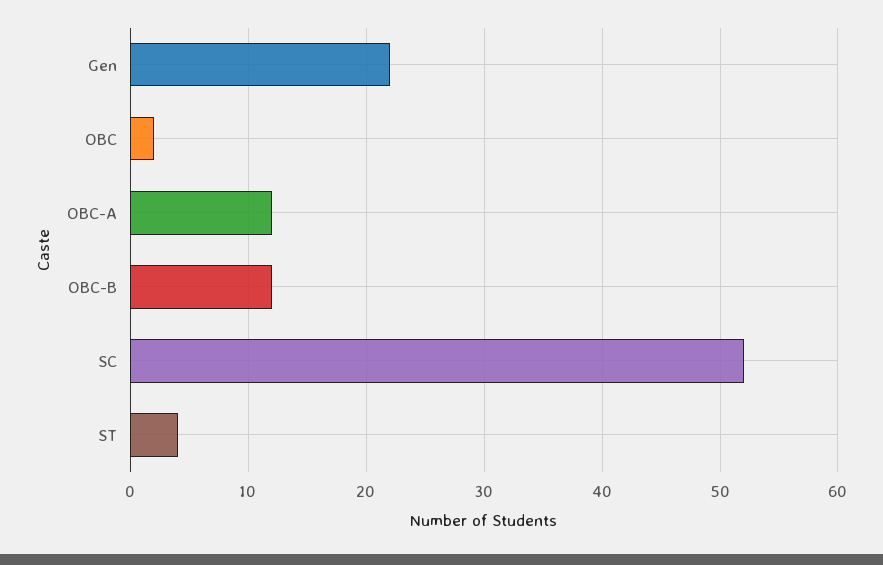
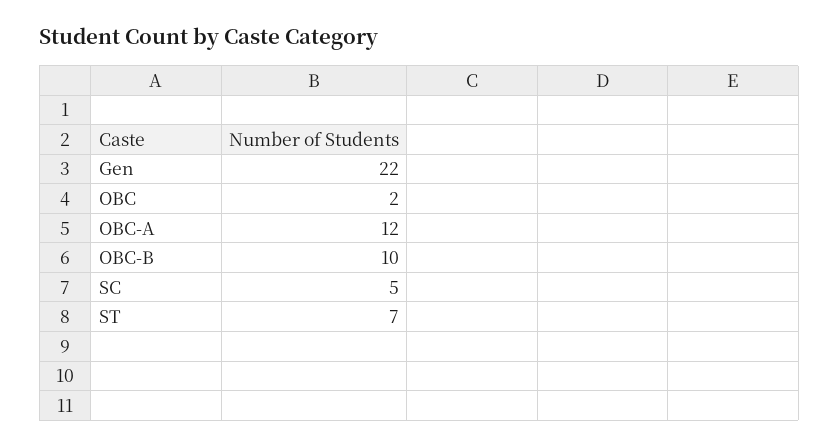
OBC-B: 12 -> 10
SC: 52 -> 5
ST: 4 -> 7

